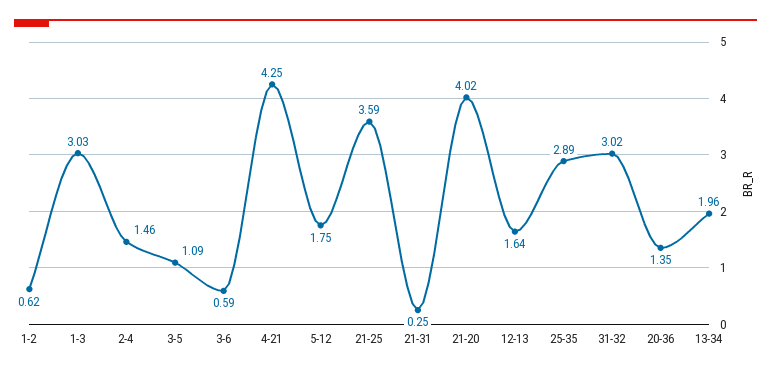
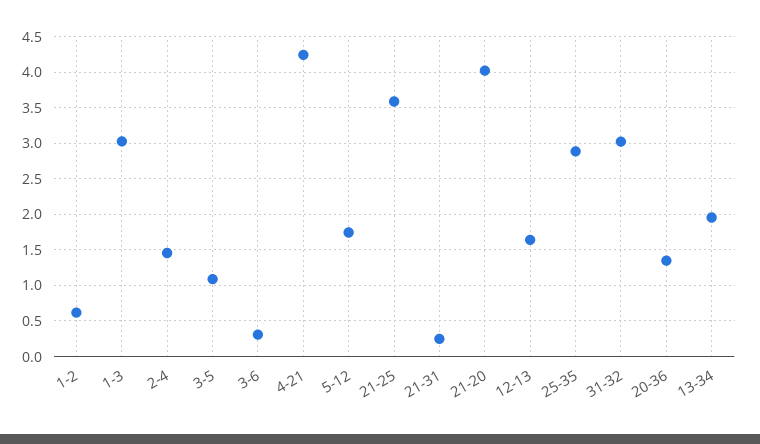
3-6: 0.59 -> 0.3

